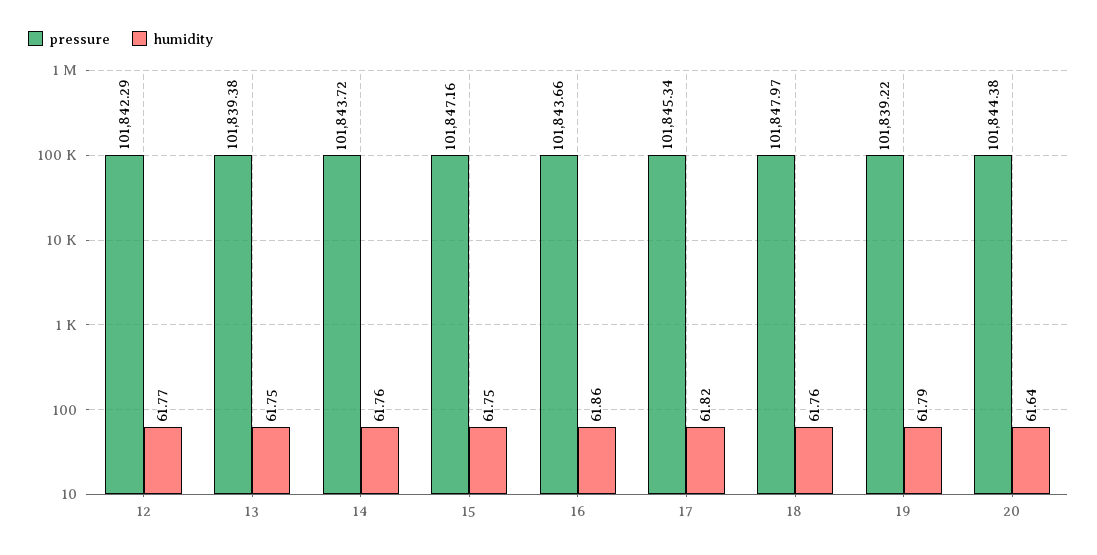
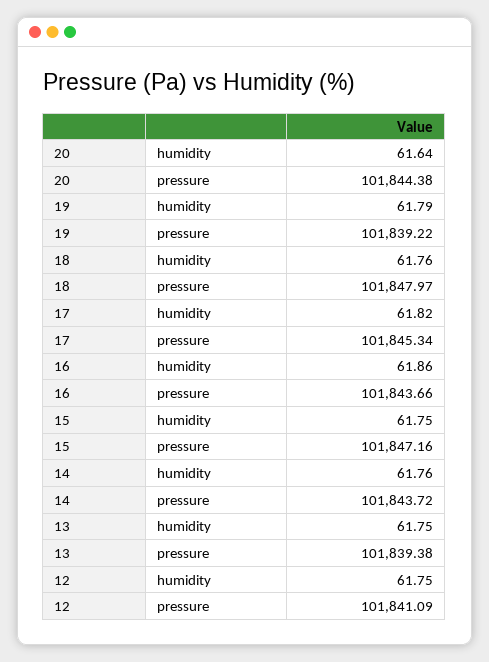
pressure, 12: 101842.29 -> 101841.09
humidity, 12: 61.77 -> 61.75

